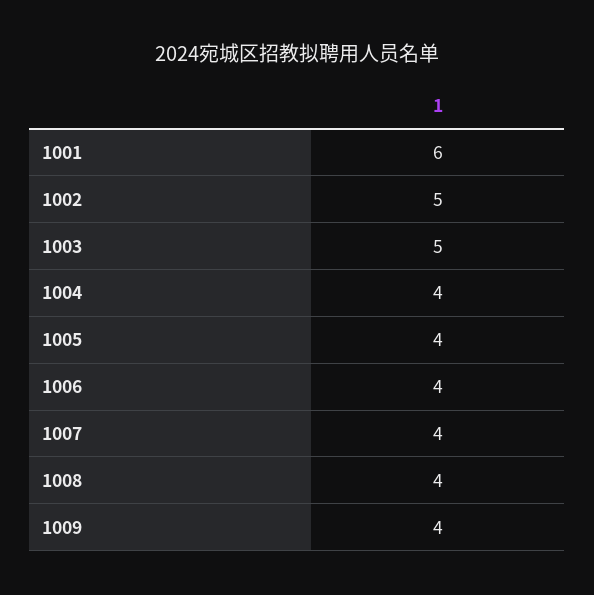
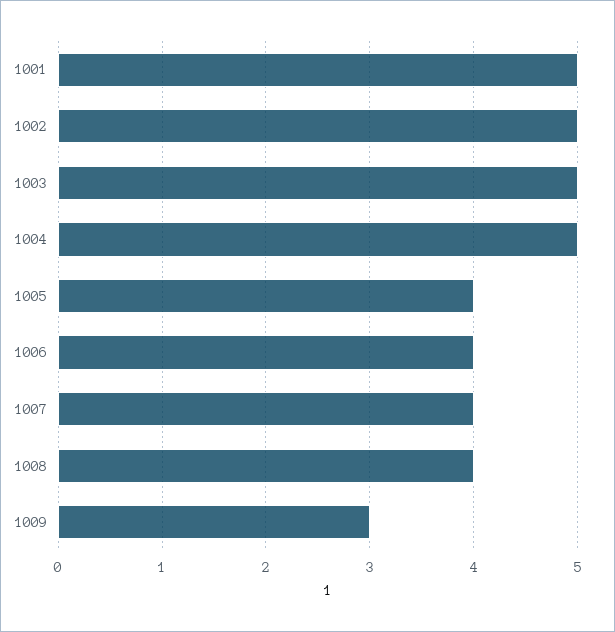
1001: 6 -> 5
1004: 4 -> 5
1009: 4 -> 3

